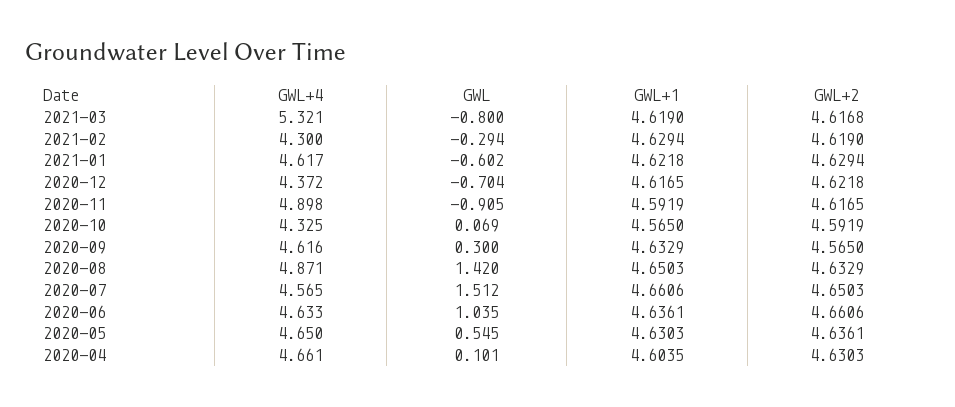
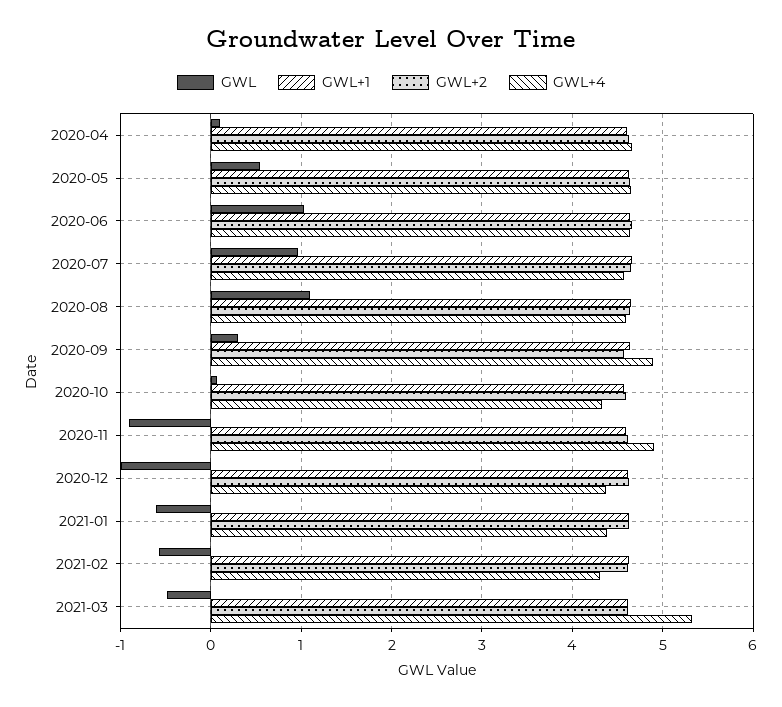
GWL, 2021-03: -0.8 -> -0.5
GWL, 2021-02: -0.294 -> -0.6
GWL+4, 2021-01: 4.617 -> 4.4
GWL, 2020-12: -0.704 -> -1
GWL+4, 2020-09: 4.616 -> 4.9
GWL+4, 2020-08: 4.871 -> 4.6
GWL, 2020-08: 1.42 -> 1.1
GWL, 2020-07: 1.512 -> 1

